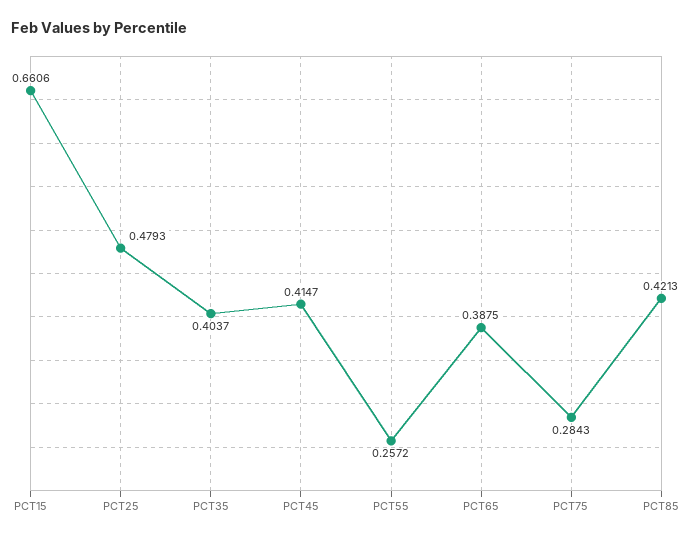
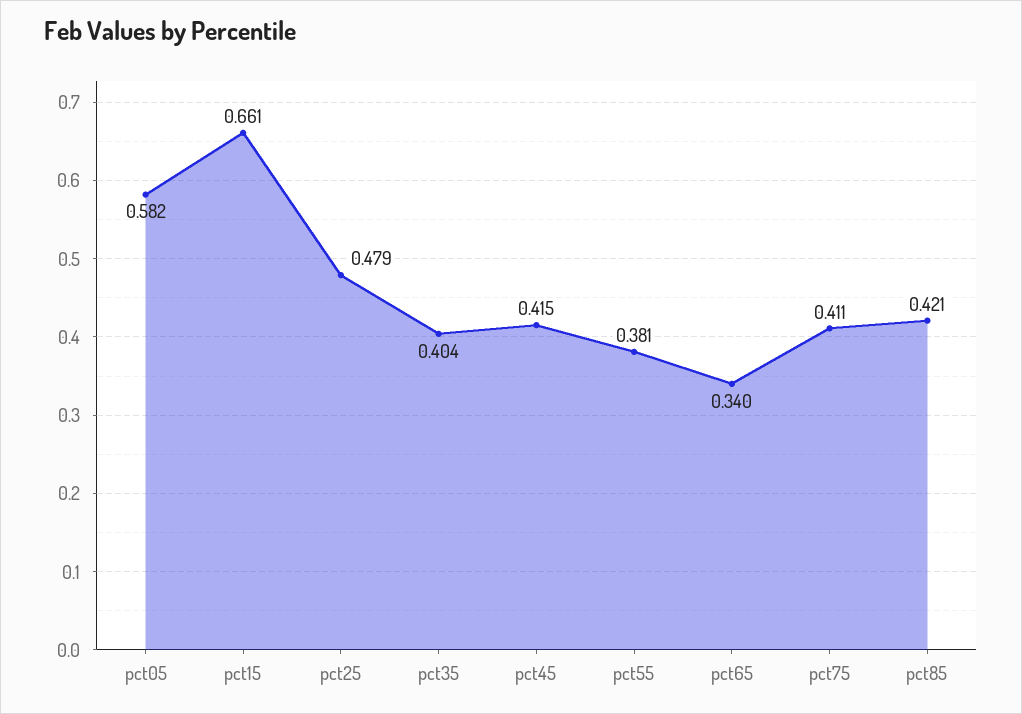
PCT55: 0.2572 -> 0.381
PCT65: 0.3875 -> 0.34
PCT75: 0.2843 -> 0.411
pct05: none -> 0.582

